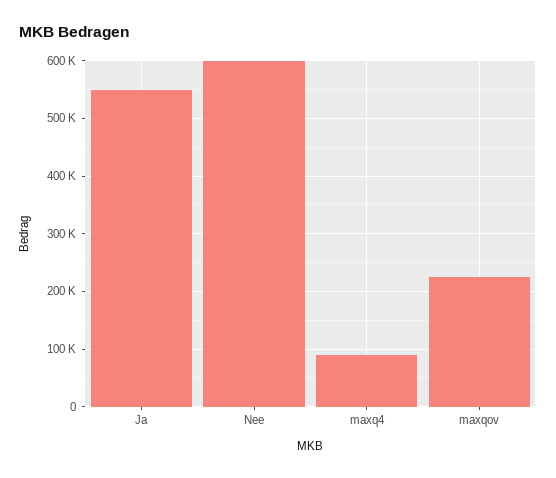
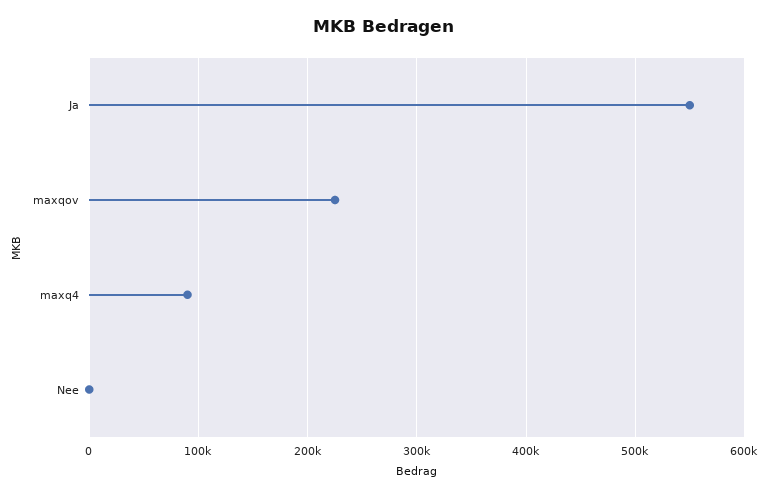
Nee: 600000 -> 0

